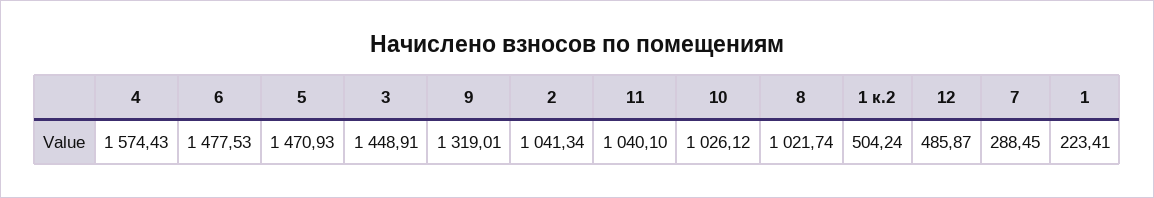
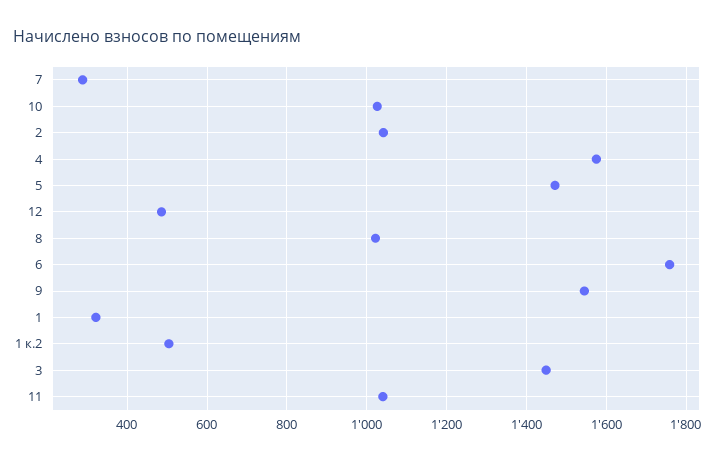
6: 1477.53 -> 1760
9: 1319.01 -> 1540
1: 223.41 -> 320

